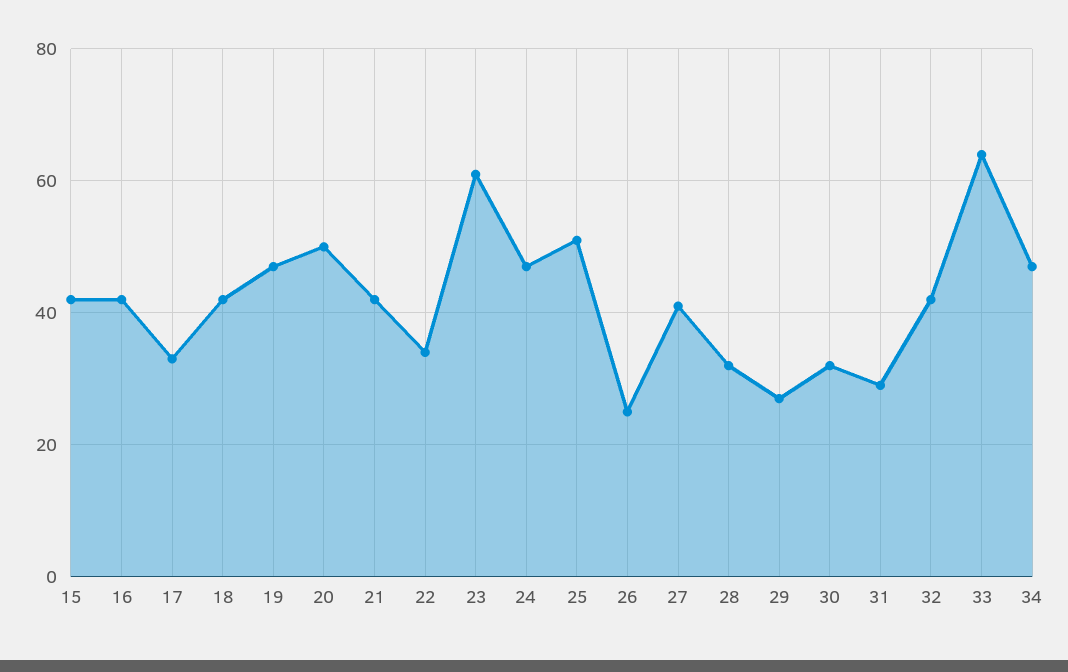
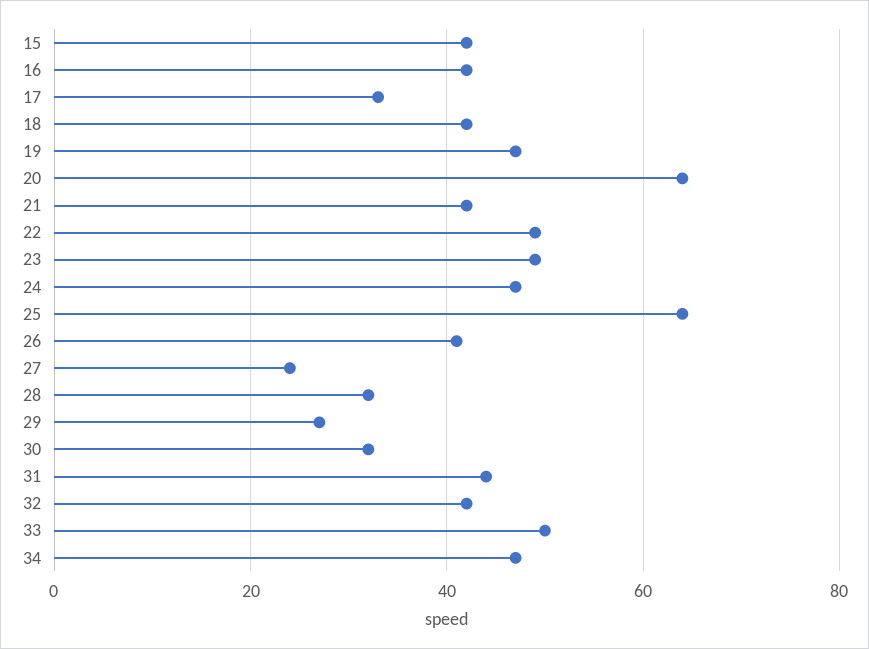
20: 50 -> 65
22: 35 -> 50
23: 60 -> 50
25: 50 -> 65
26: 25 -> 40
27: 40 -> 25
31: 30 -> 45
33: 65 -> 50

